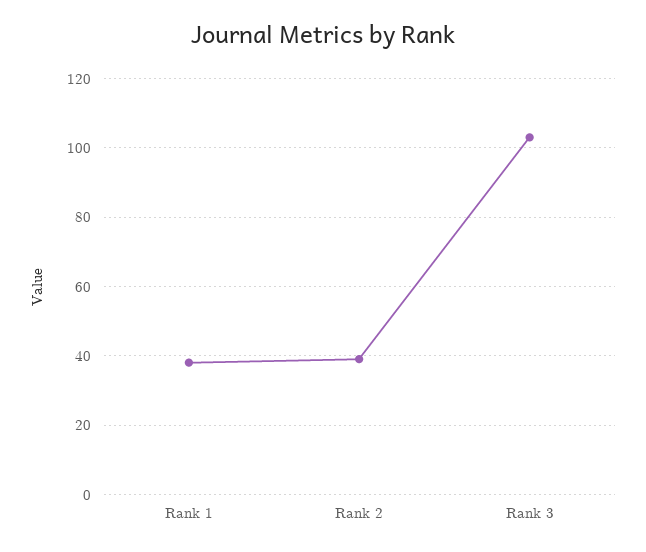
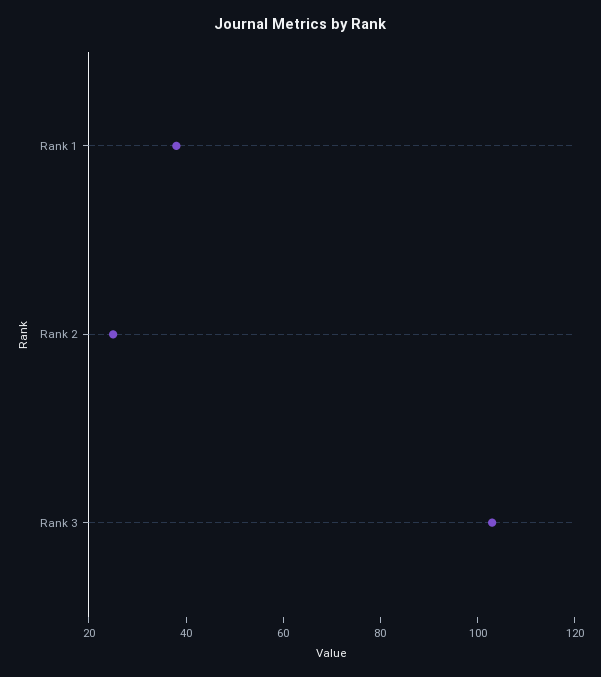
Rank 2: 40 -> 25

